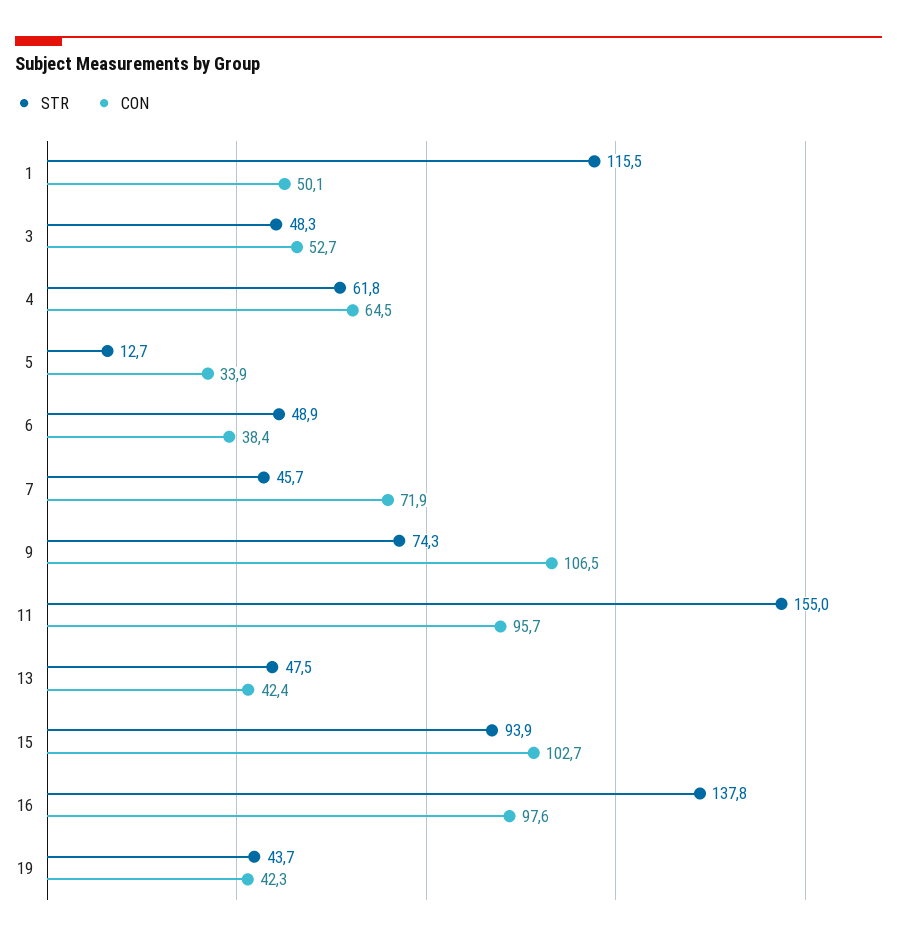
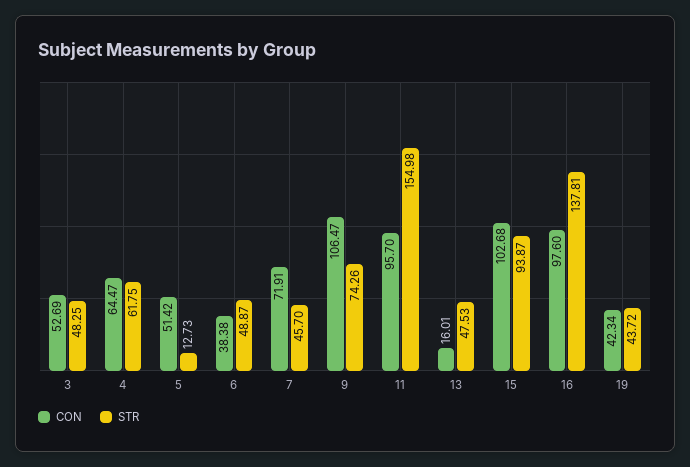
STR, 1: 115.5 -> none
CON, 1: 50.1 -> none
CON, 5: 33.9 -> 51.42
CON, 13: 42.4 -> 16.01

